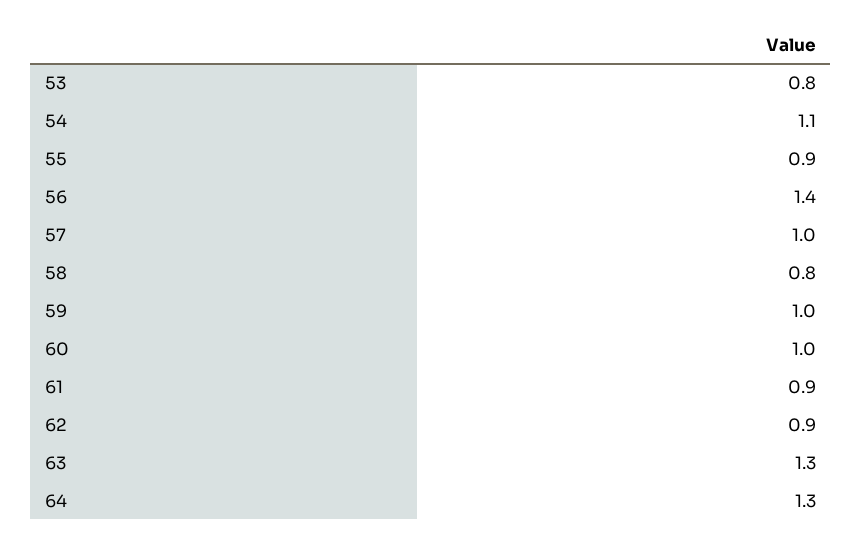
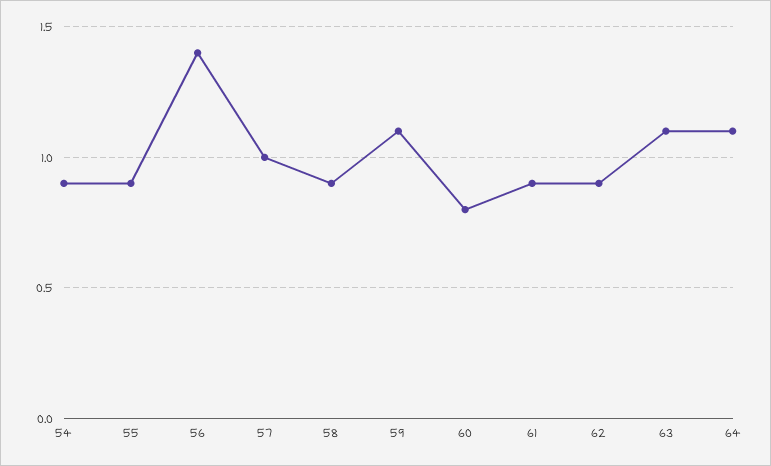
53: 0.8 -> none
54: 1.1 -> 0.9
58: 0.8 -> 0.9
59: 1 -> 1.1
60: 1 -> 0.8
63: 1.3 -> 1.1
64: 1.3 -> 1.1

